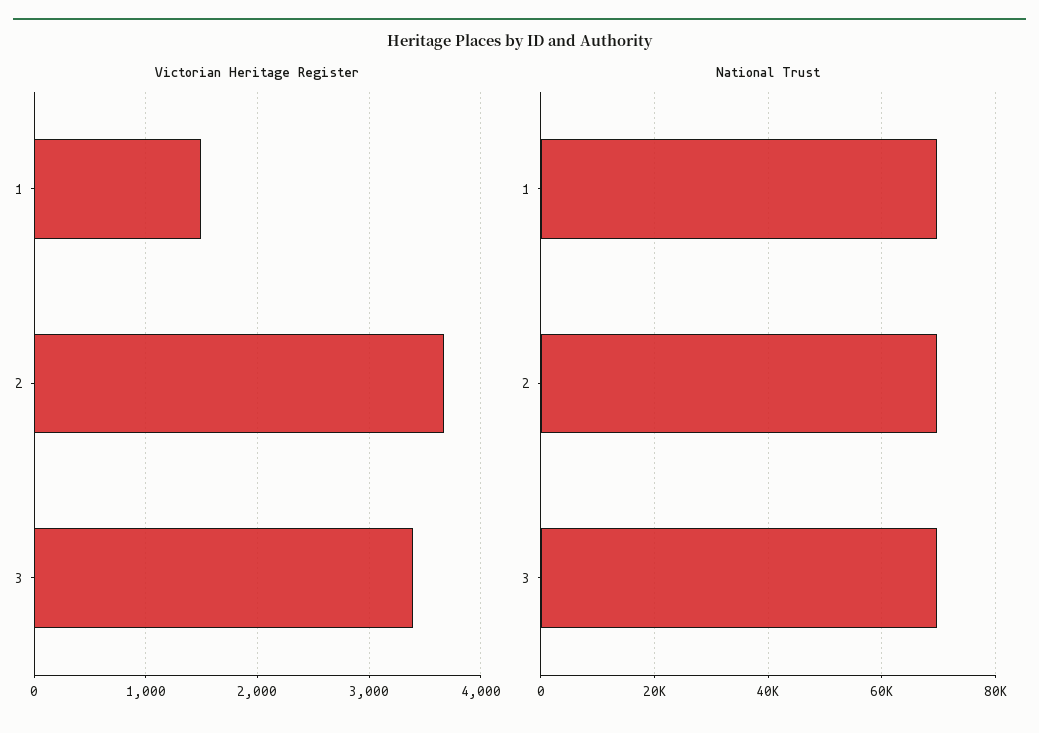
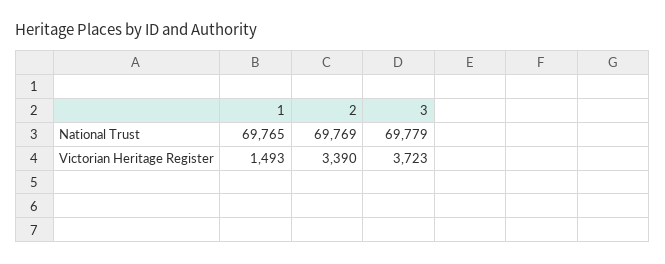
Victorian Heritage Register, 2: 3700 -> 3390
Victorian Heritage Register, 3: 3400 -> 3723

